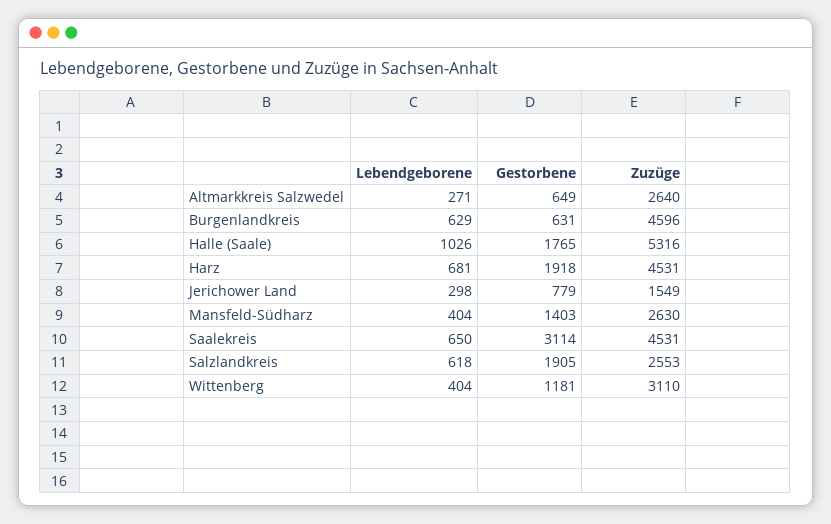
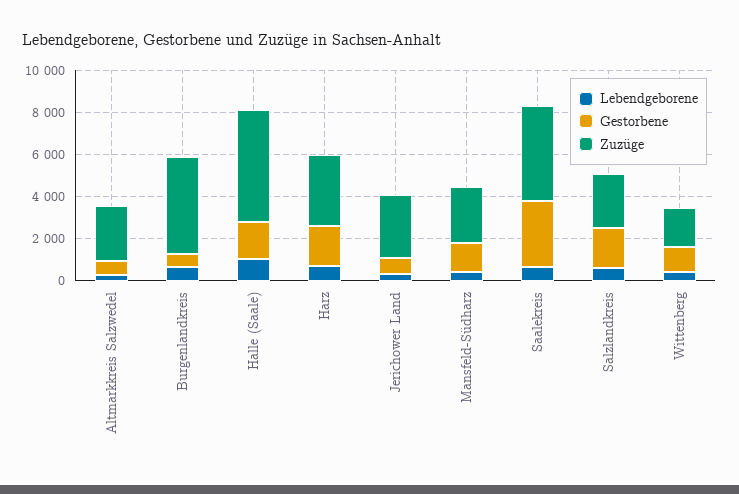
Zuzüge, Harz: 4531 -> 3500
Zuzüge, Jerichower Land: 1549 -> 3000
Zuzüge, Wittenberg: 3110 -> 2000

